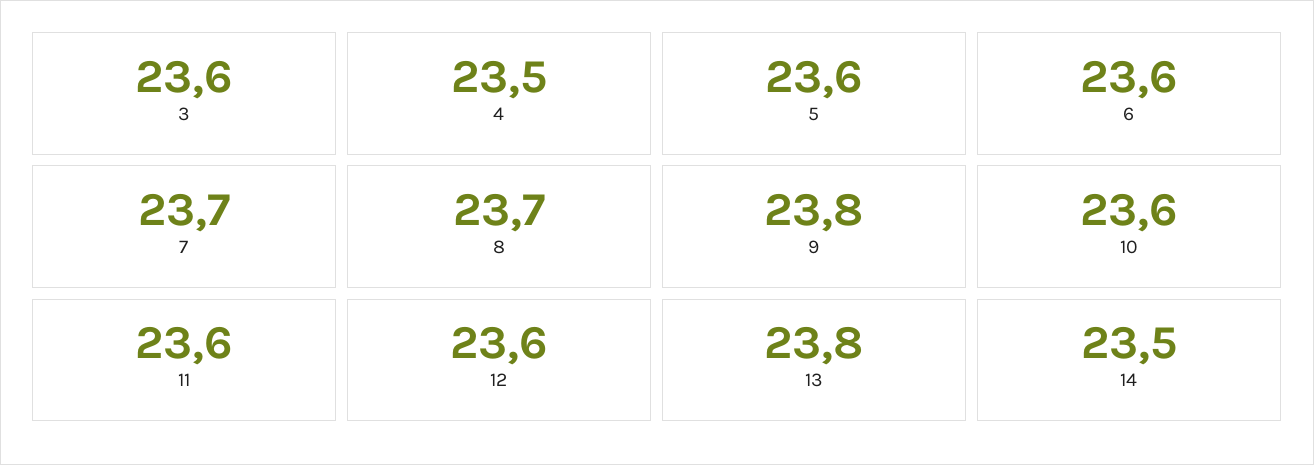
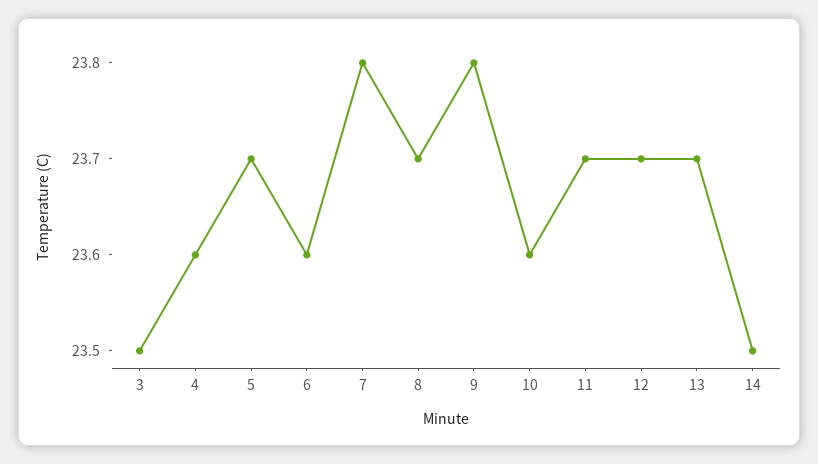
3: 23.6 -> 23.5
4: 23.5 -> 23.6
5: 23.6 -> 23.7
7: 23.7 -> 23.8
11: 23.6 -> 23.7
12: 23.6 -> 23.7
13: 23.8 -> 23.7

